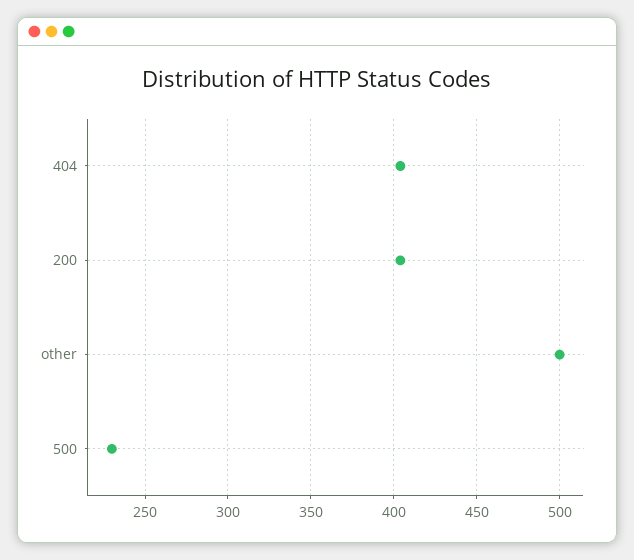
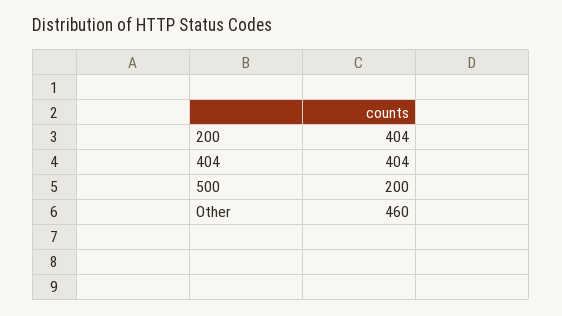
other: 500 -> 460
500: 230 -> 200

